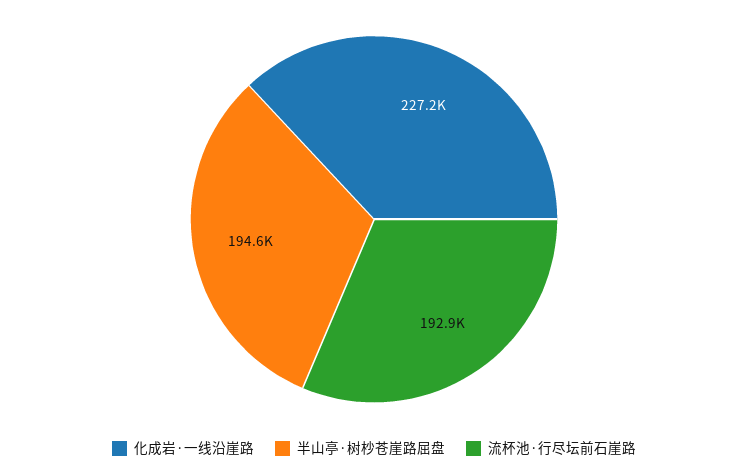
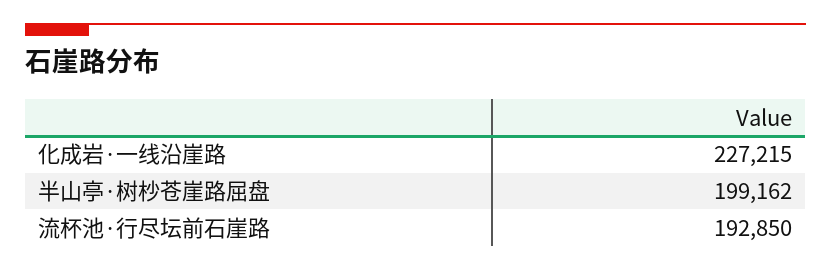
半山亭·树杪苍崖路屈盘: 194600 -> 199162

